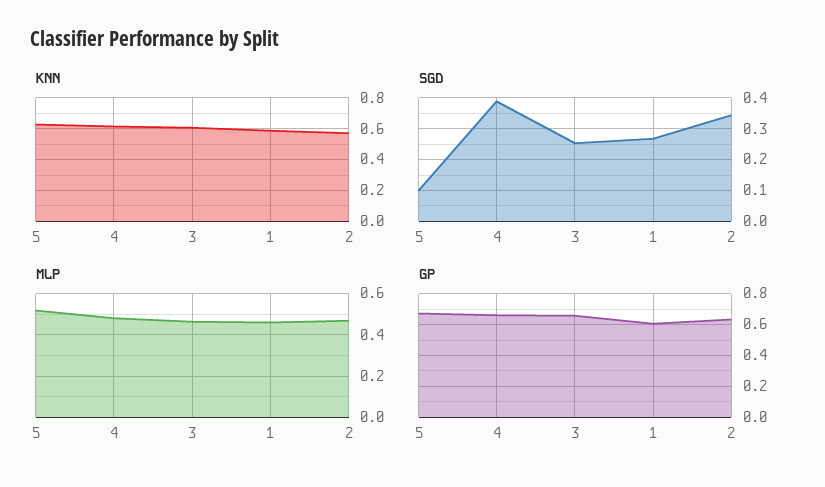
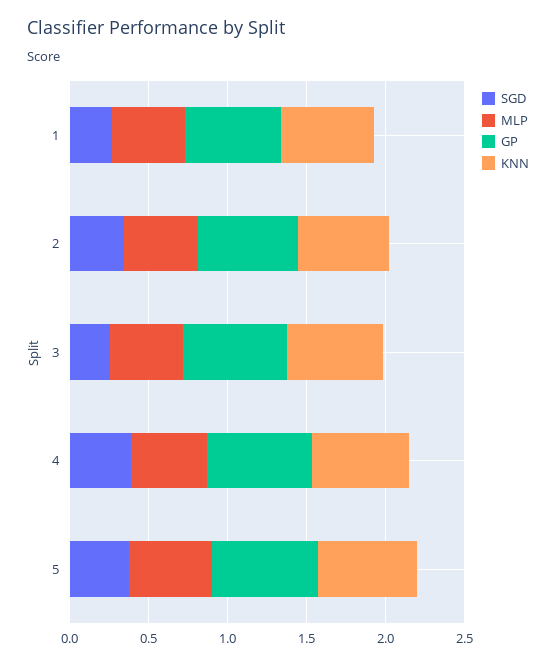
SGD, 5: 0.1 -> 0.4

